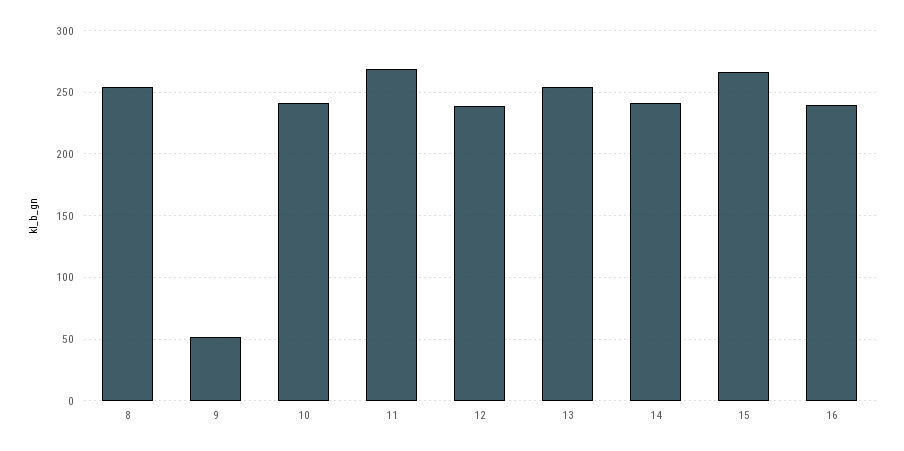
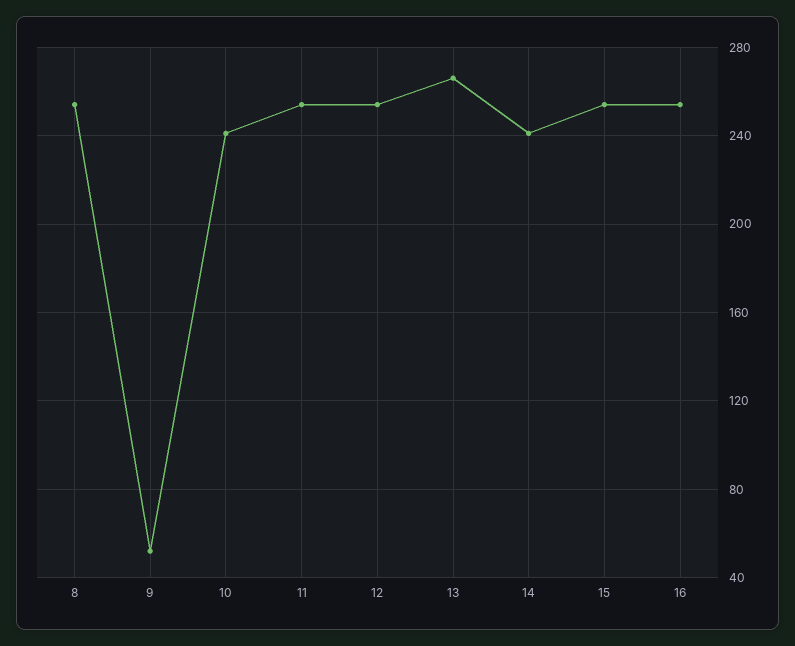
11: 270 -> 255
12: 240 -> 255
13: 255 -> 265
15: 265 -> 255
16: 240 -> 255

